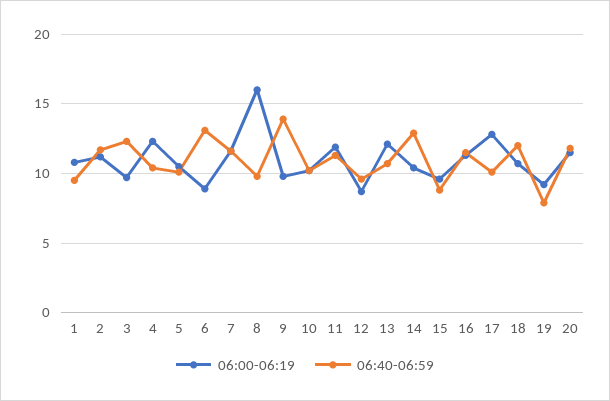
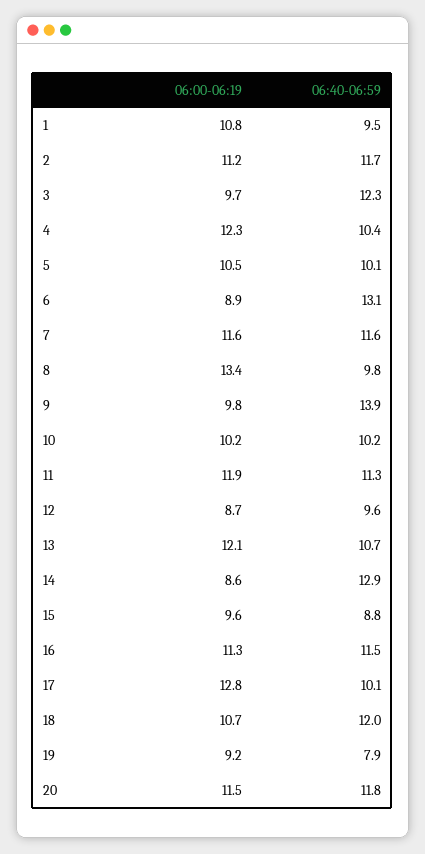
06:00-06:19, 8: 16 -> 13.4
06:00-06:19, 14: 10.5 -> 8.6

